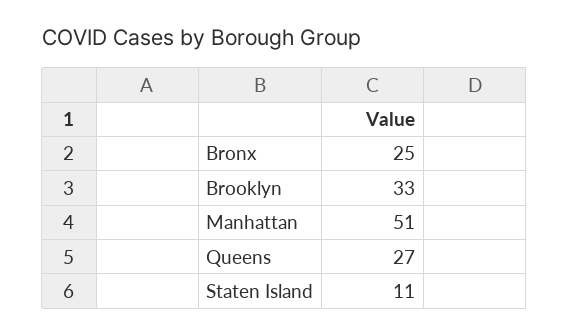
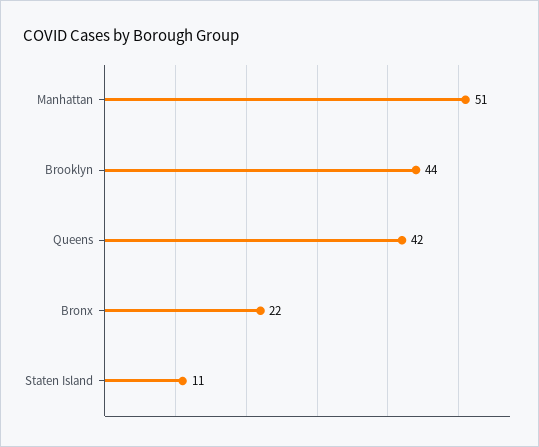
Bronx: 25 -> 22
Brooklyn: 33 -> 44
Queens: 27 -> 42

